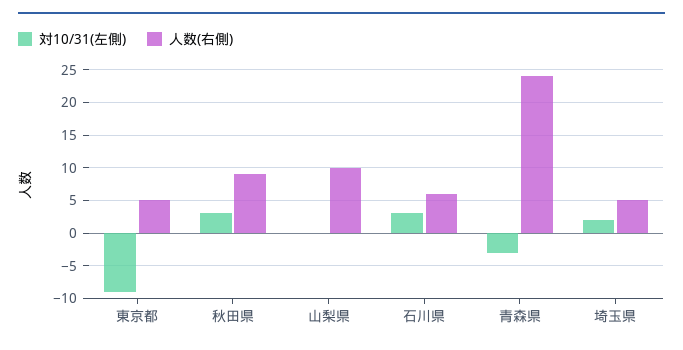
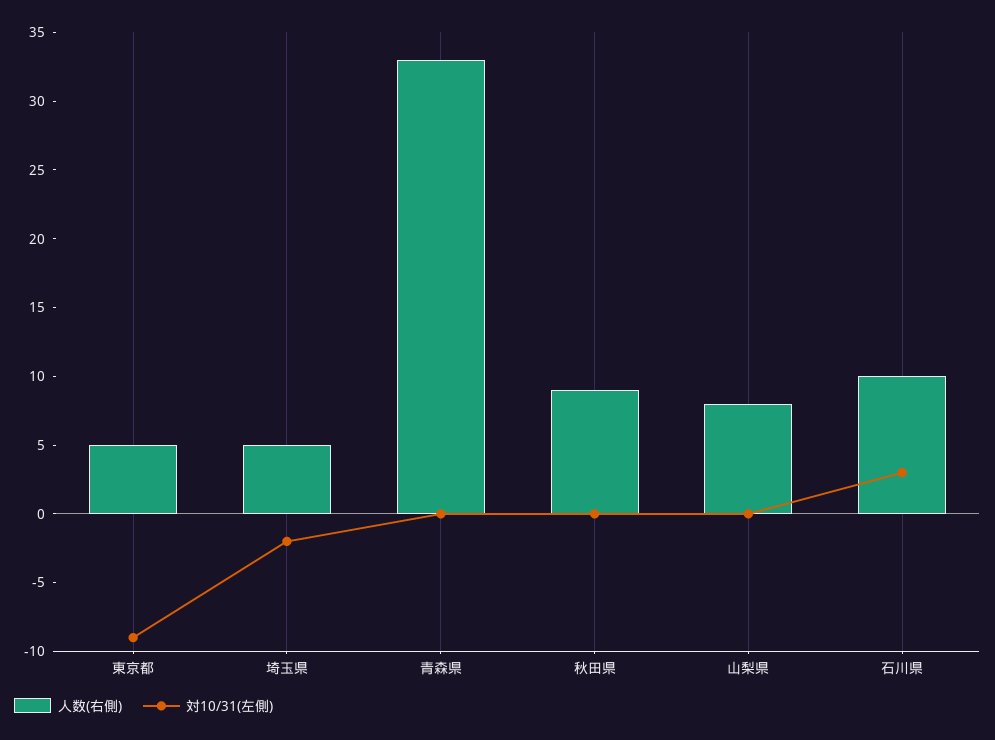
対10/31(左側), 秋田県: 3 -> 0
人数(右側), 山梨県: 10 -> 8
人数(右側), 石川県: 6 -> 10
対10/31(左側), 青森県: -3 -> 0
人数(右側), 青森県: 24 -> 33
対10/31(左側), 埼玉県: 2 -> -2

